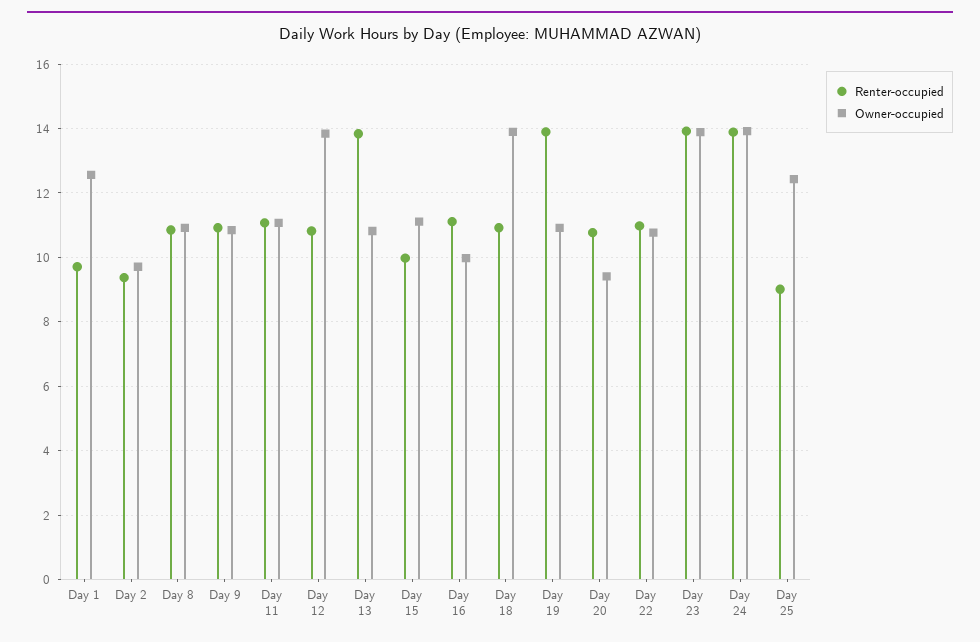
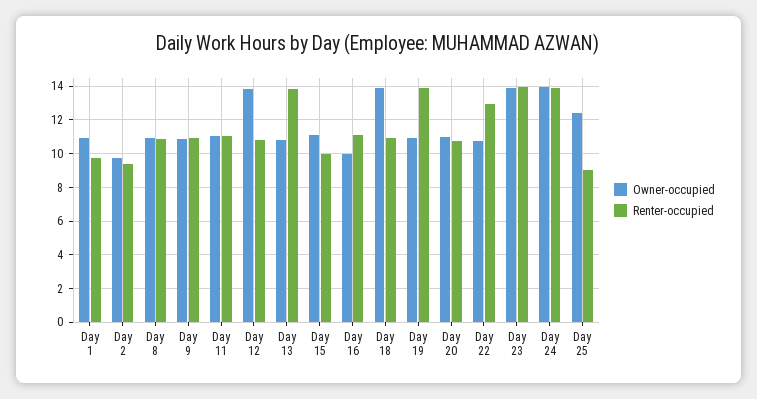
Owner-occupied, Day 1: 12.6 -> 11
Owner-occupied, Day 20: 9.4 -> 11
Renter-occupied, Day 22: 11 -> 13

